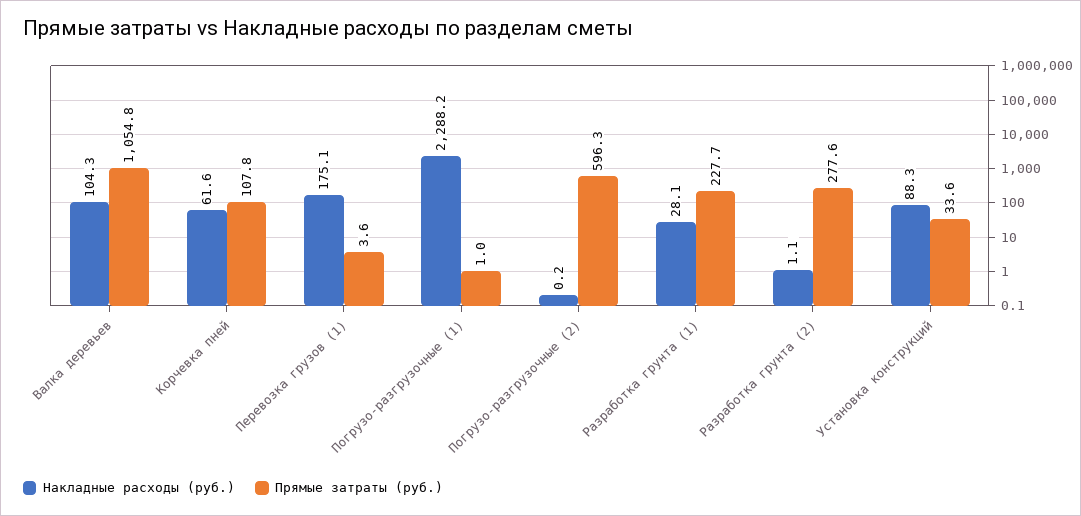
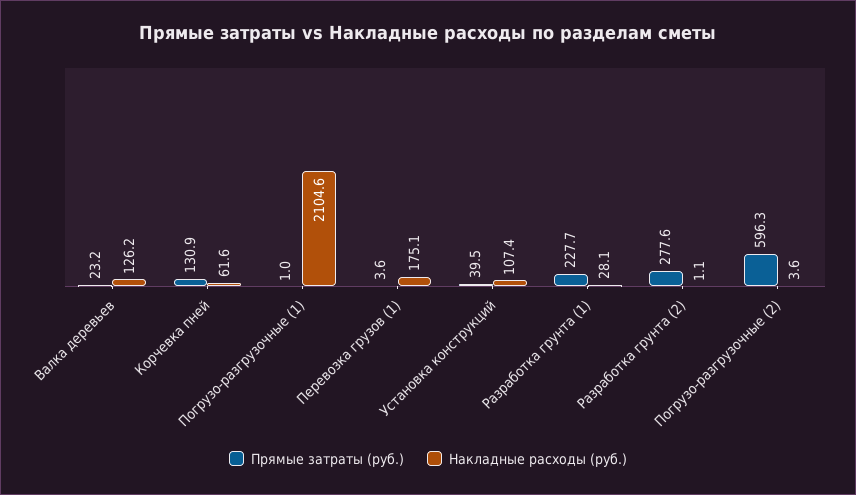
Накладные расходы (руб.), Валка деревьев: 104.3 -> 126.2
Прямые затраты (руб.), Валка деревьев: 1054.8 -> 23.2
Прямые затраты (руб.), Корчевка пней: 107.8 -> 130.9
Накладные расходы (руб.), Погрузо-разгрузочные (1): 2288.2 -> 2104.6
Накладные расходы (руб.), Погрузо-разгрузочные (2): 0.2 -> 3.6
Накладные расходы (руб.), Установка конструкций: 88.3 -> 107.4
Прямые затраты (руб.), Установка конструкций: 33.6 -> 39.5

